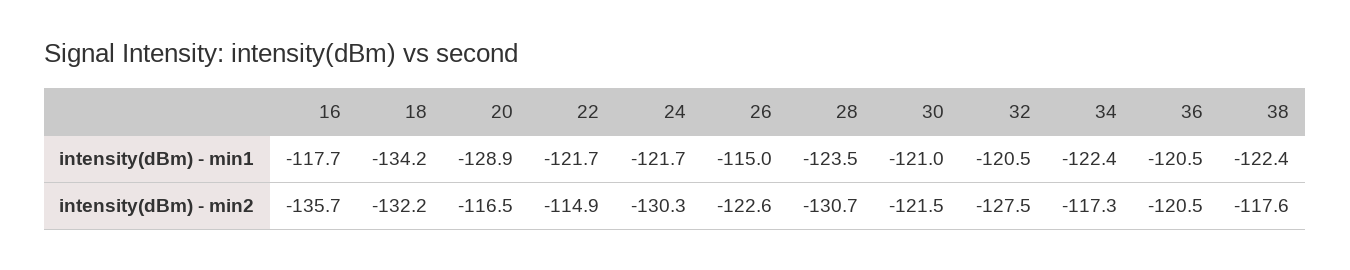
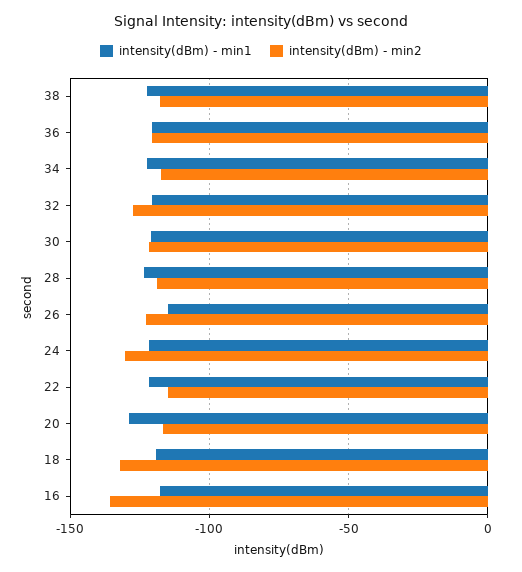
intensity(dBm) - min1, 18: -134.2 -> -120
intensity(dBm) - min2, 28: -130.7 -> -120

